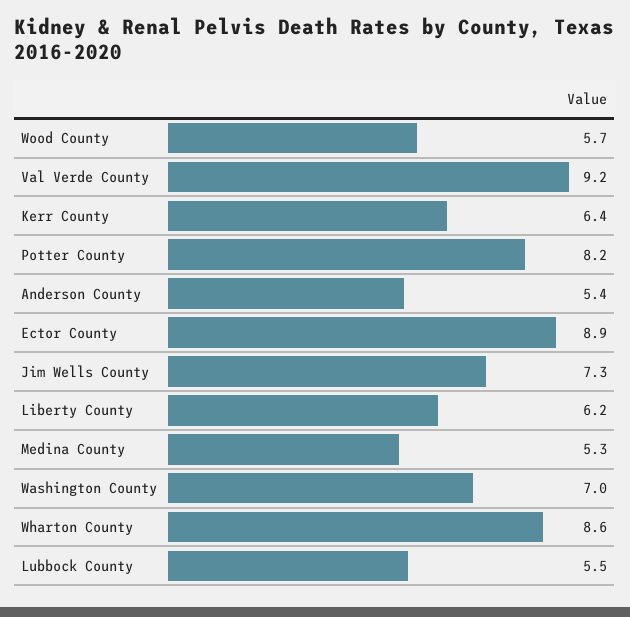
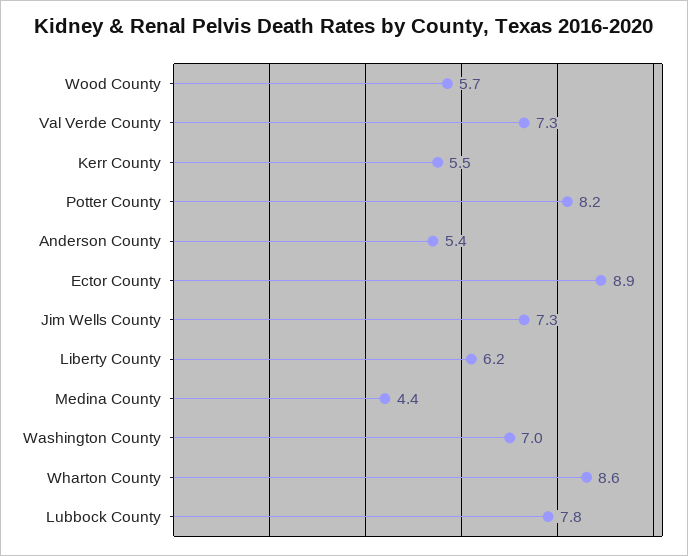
Val Verde County: 9.2 -> 7.3
Kerr County: 6.4 -> 5.5
Medina County: 5.3 -> 4.4
Lubbock County: 5.5 -> 7.8

